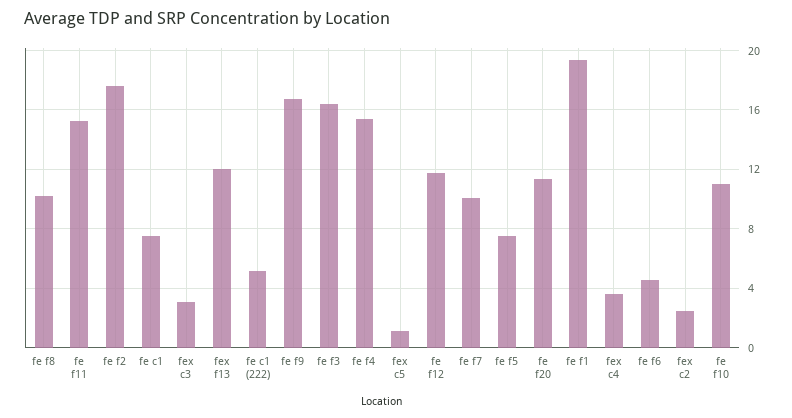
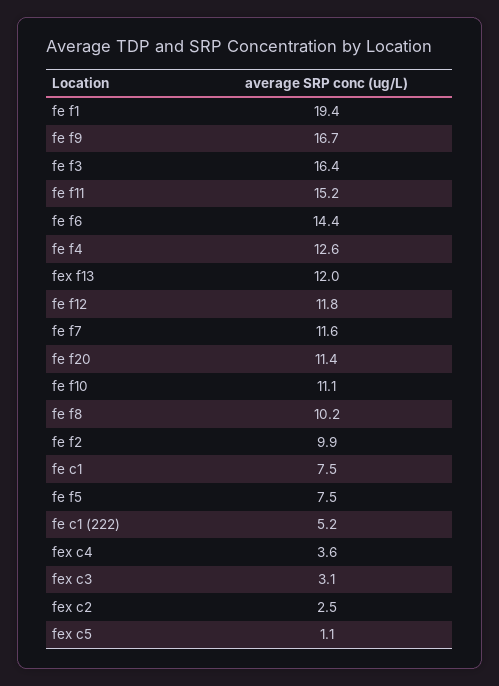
fe f2: 17.5 -> 9.9
fe f4: 15.5 -> 12.6
fe f7: 10 -> 11.6
fe f6: 4.5 -> 14.4

